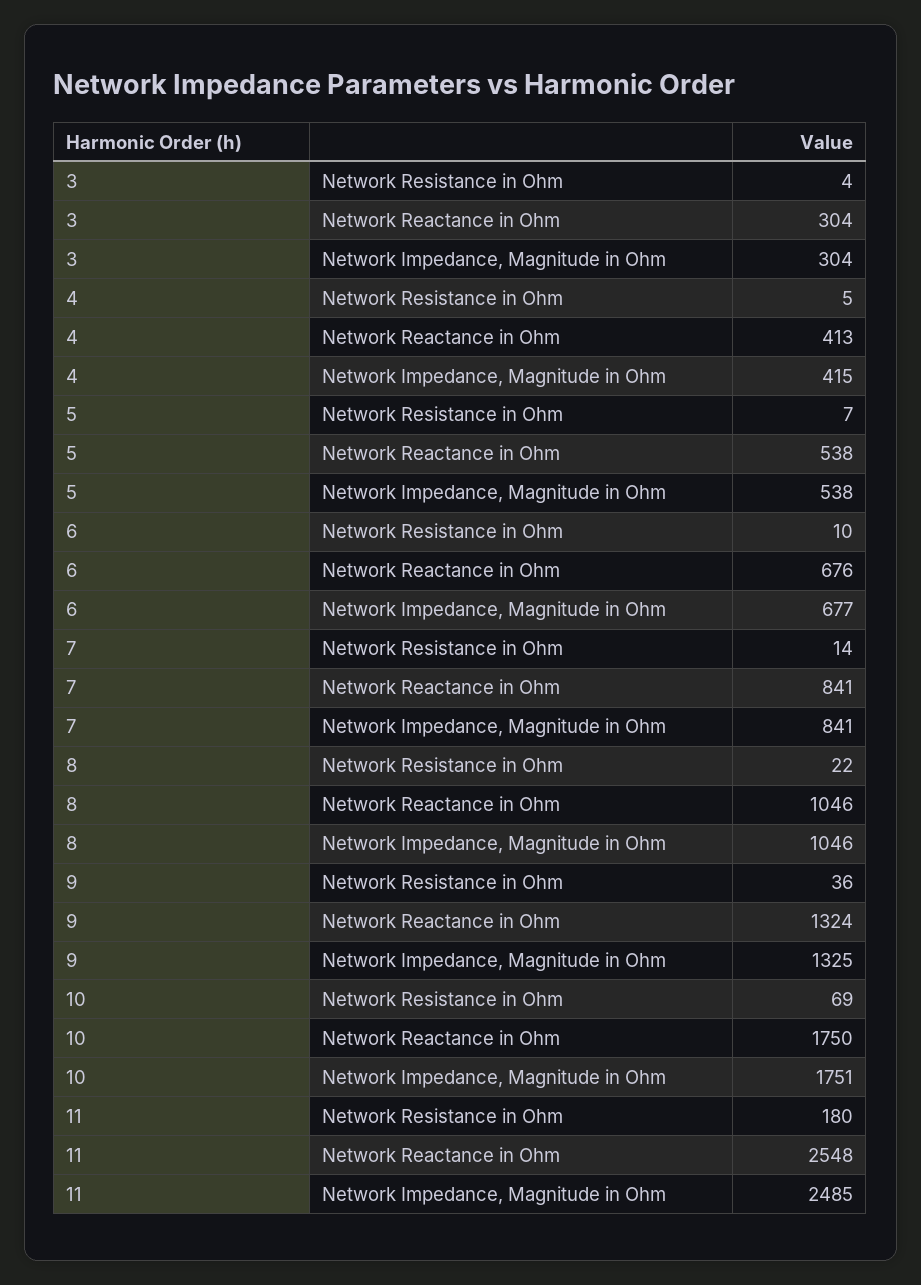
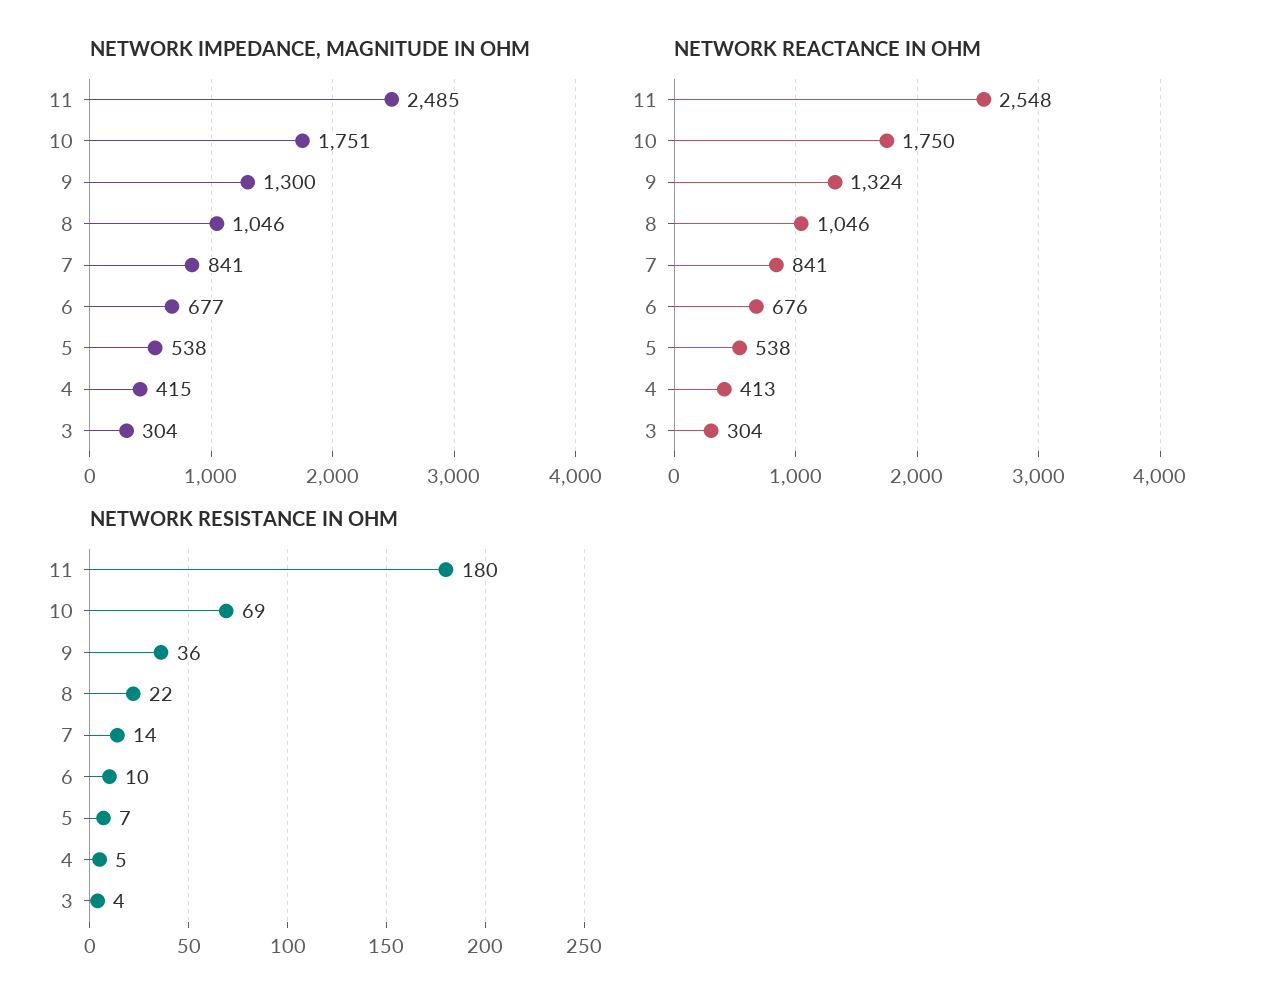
Network Impedance, Magnitude in Ohm, 9: 1325 -> 1300

